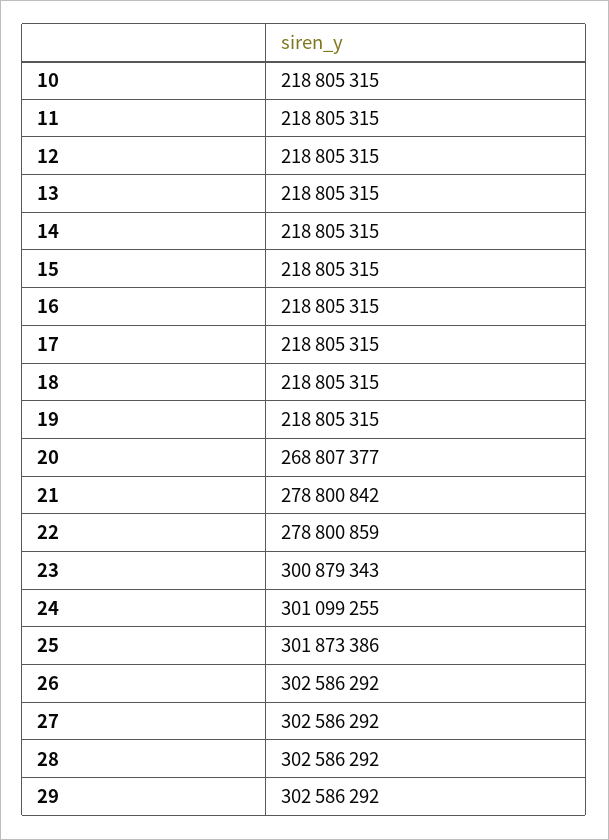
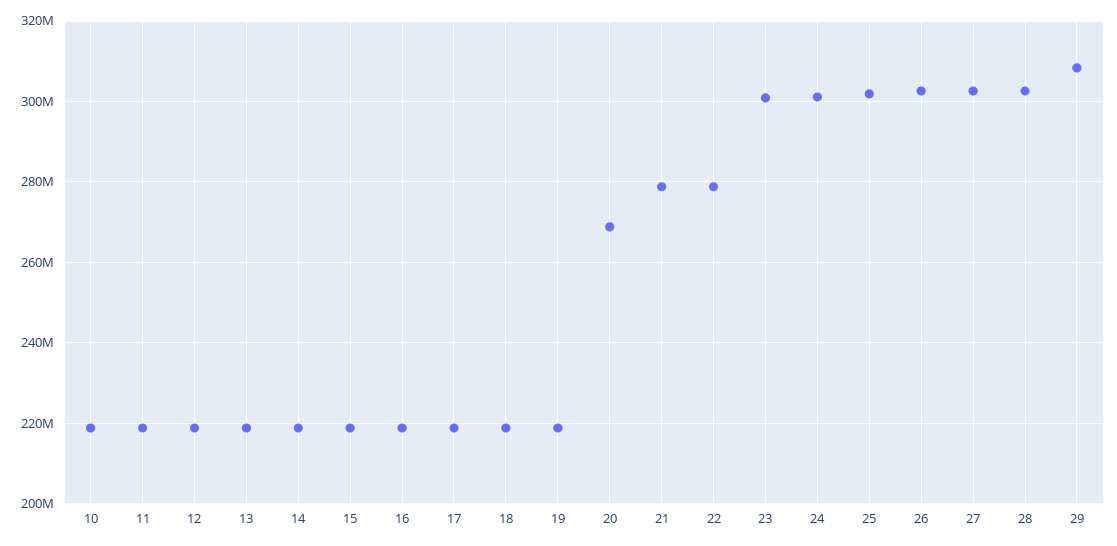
29: 302586292 -> 308000000

